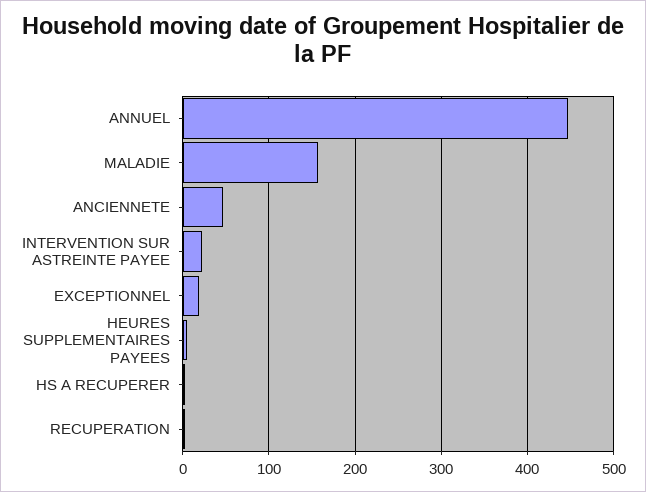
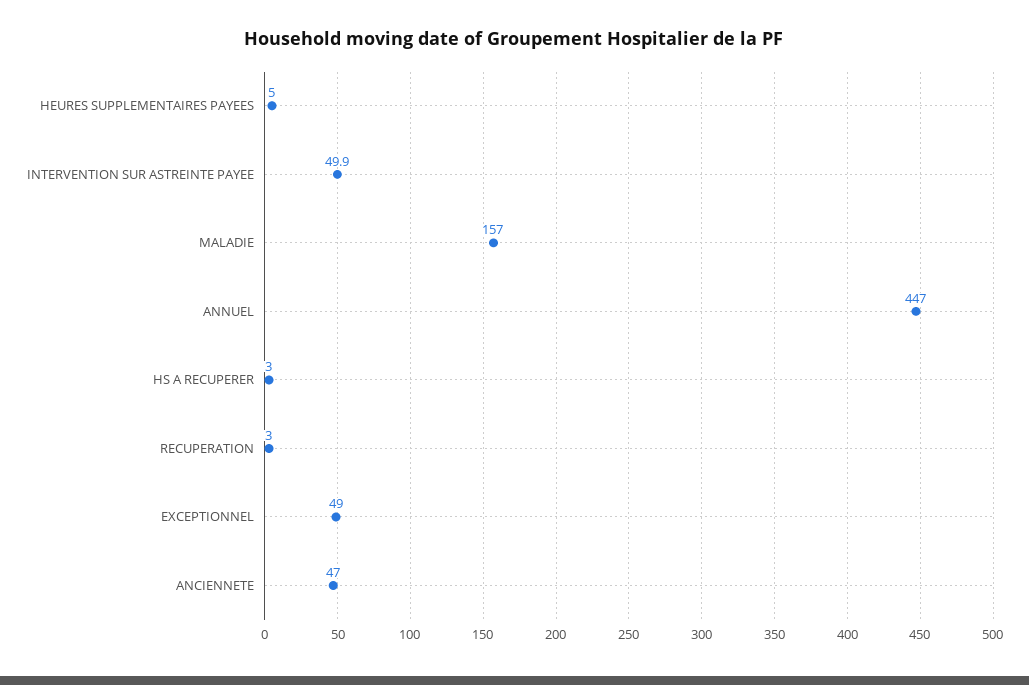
INTERVENTION SUR ASTREINTE PAYEE: 20 -> 49.9
EXCEPTIONNEL: 20 -> 49

